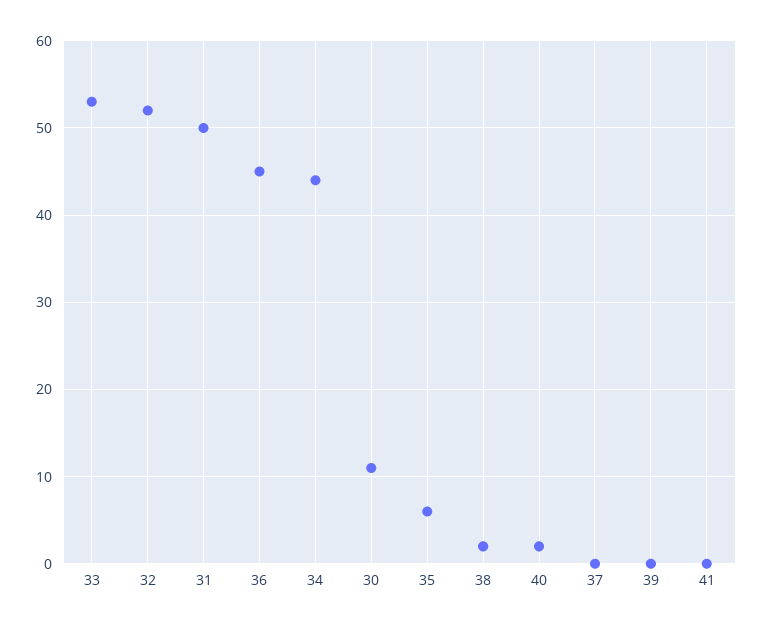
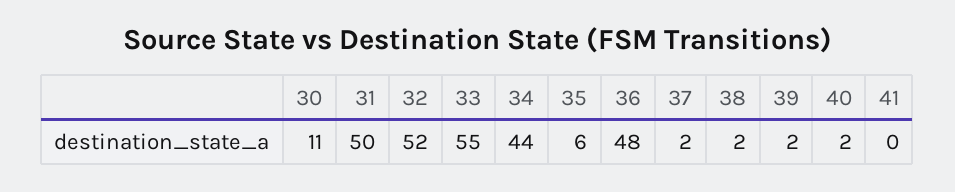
33: 53 -> 55
36: 45 -> 48
37: 0 -> 2
39: 0 -> 2

